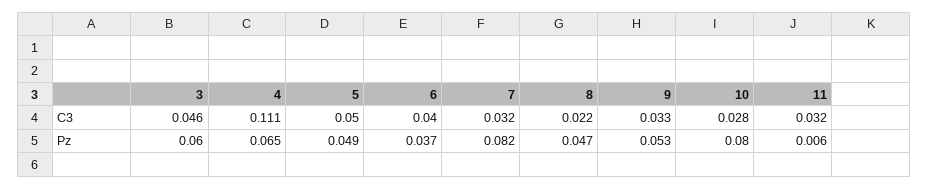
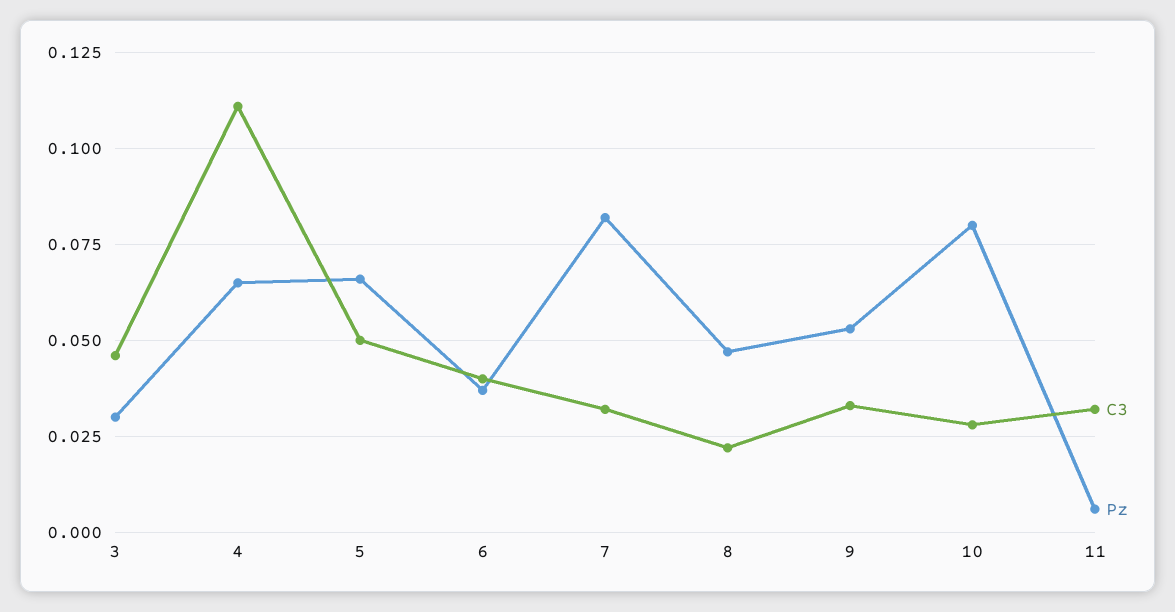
Pz, 3: 0.06 -> 0.03
Pz, 5: 0.049 -> 0.065

